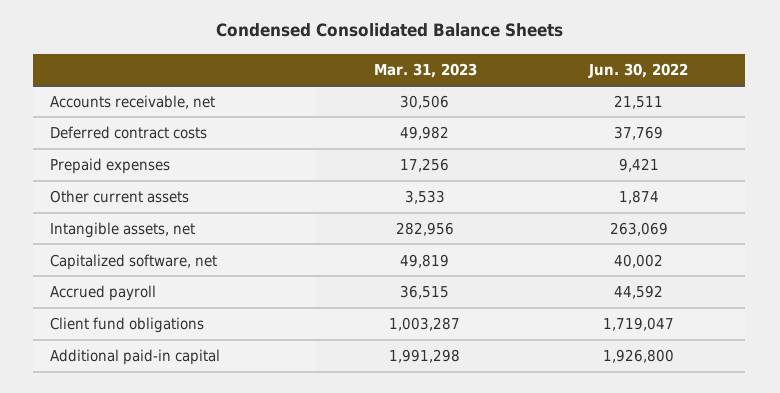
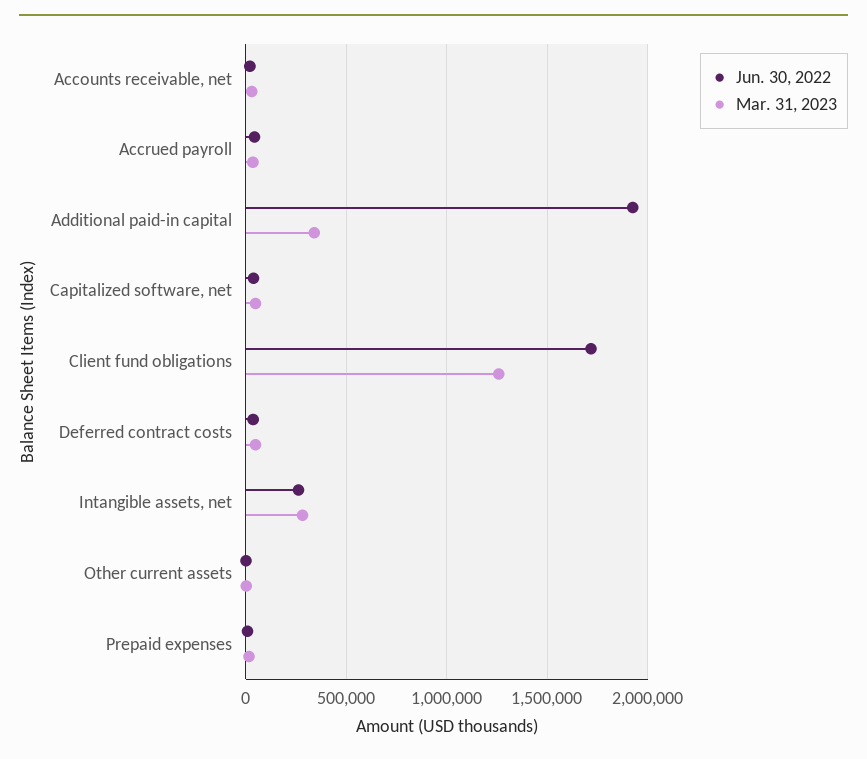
Mar. 31, 2023, Client fund obligations: 1003287 -> 1250000
Mar. 31, 2023, Additional paid-in capital: 1991298 -> 350000

